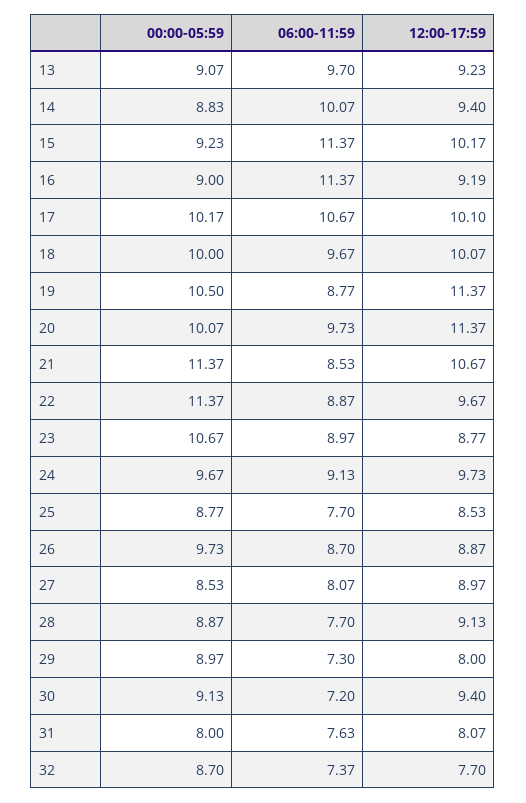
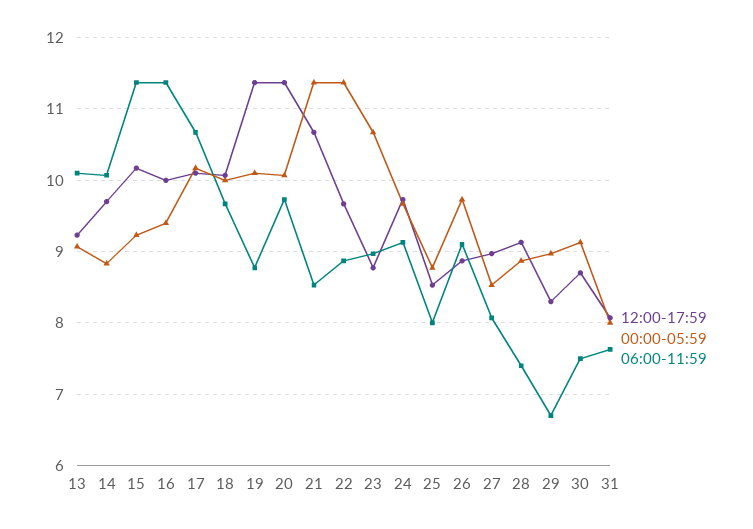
06:00-11:59, 13: 9.7 -> 10.1
12:00-17:59, 14: 9.4 -> 9.7
00:00-05:59, 16: 9 -> 9.4
12:00-17:59, 16: 9.19 -> 10
00:00-05:59, 19: 10.5 -> 10.1
06:00-11:59, 25: 7.7 -> 8
06:00-11:59, 26: 8.7 -> 9.1
06:00-11:59, 28: 7.7 -> 7.4
06:00-11:59, 29: 7.3 -> 6.7
12:00-17:59, 29: 8 -> 8.3
06:00-11:59, 30: 7.2 -> 7.5
12:00-17:59, 30: 9.4 -> 8.7
00:00-05:59, 32: 8.7 -> none
06:00-11:59, 32: 7.37 -> none
12:00-17:59, 32: 7.7 -> none

